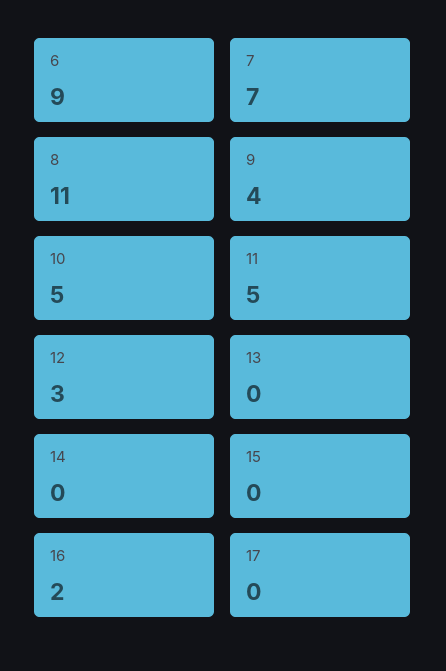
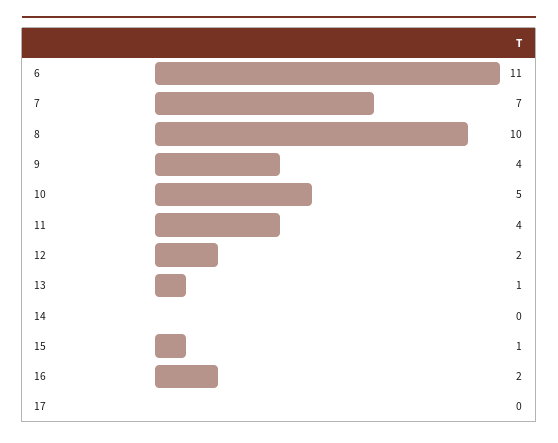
6: 9 -> 11
8: 11 -> 10
11: 5 -> 4
12: 3 -> 2
13: 0 -> 1
15: 0 -> 1

